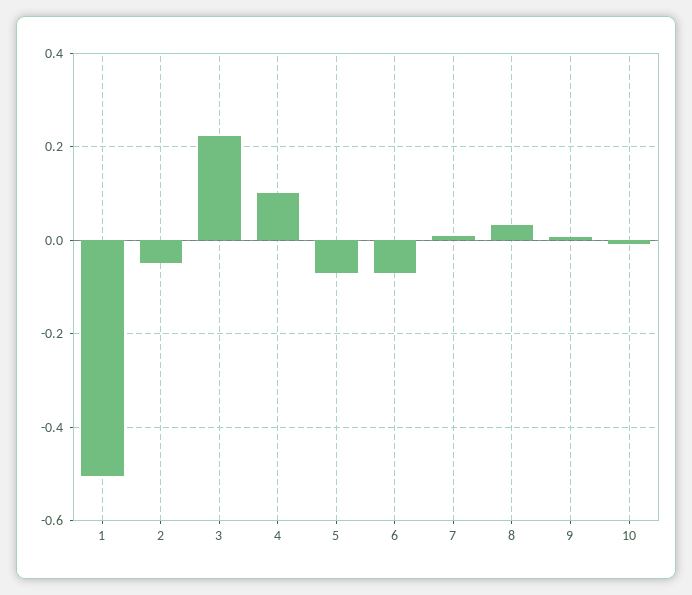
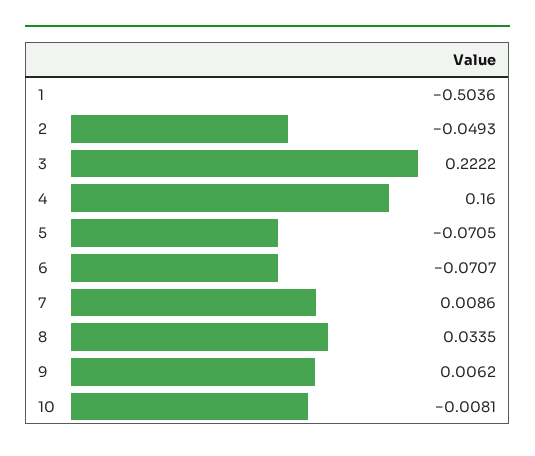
4: 0.1 -> 0.16

